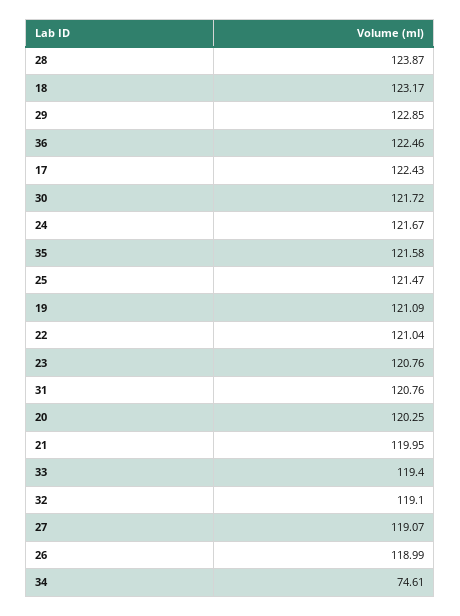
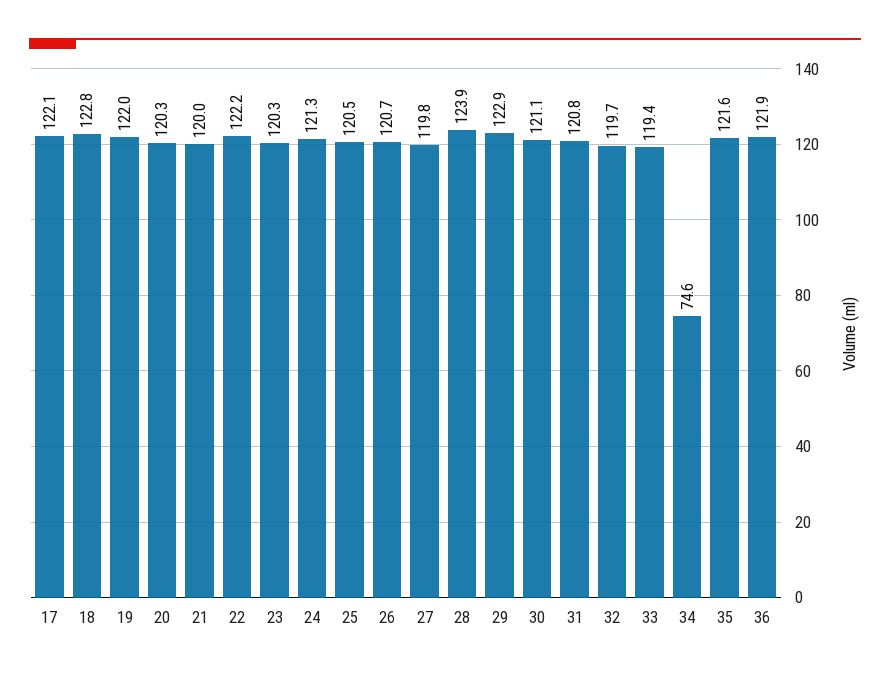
18: 123.17 -> 122.8
36: 122.46 -> 121.9
17: 122.43 -> 122.1
30: 121.72 -> 121.1
24: 121.67 -> 121.3
25: 121.47 -> 120.5
19: 121.09 -> 122
22: 121.04 -> 122.2
23: 120.76 -> 120.3
32: 119.1 -> 119.7
27: 119.07 -> 119.8
26: 118.99 -> 120.7

